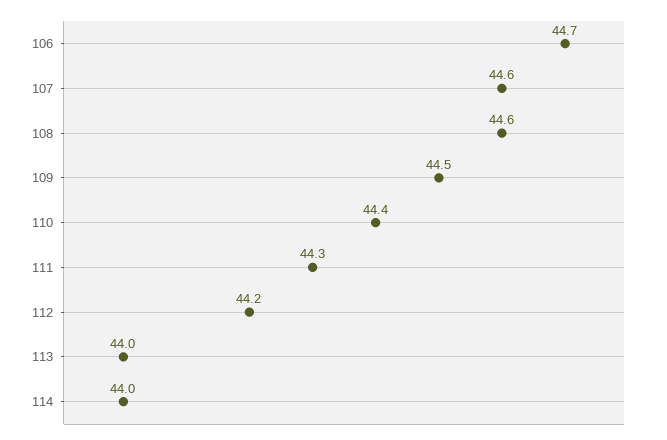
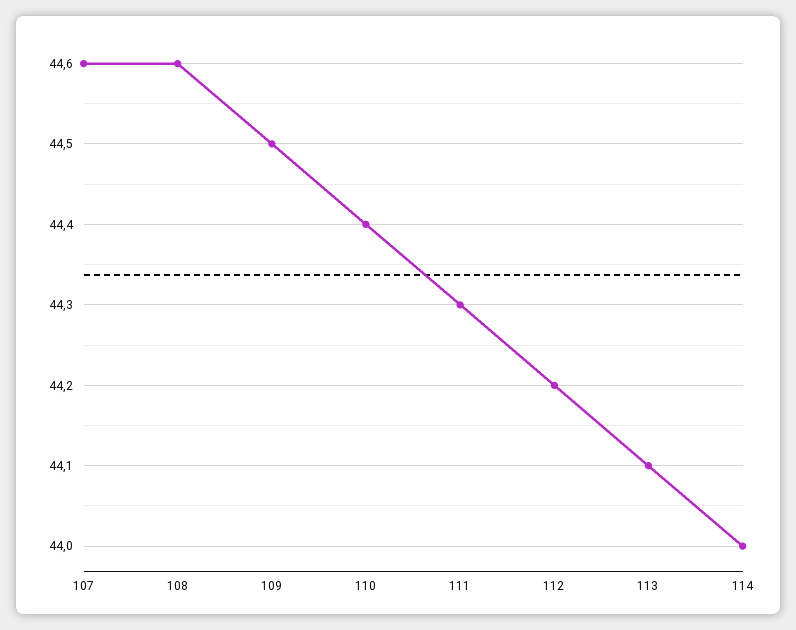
106: 44.7 -> none
113: 44 -> 44.1

